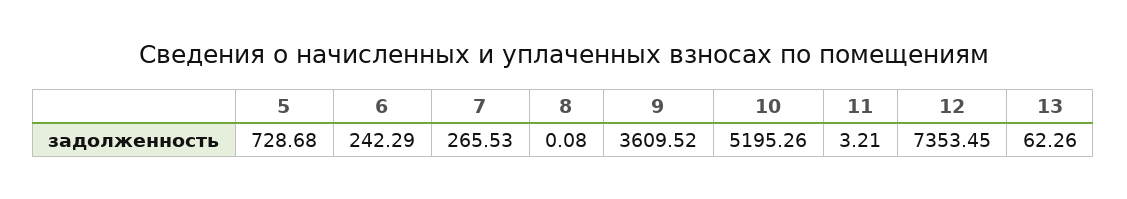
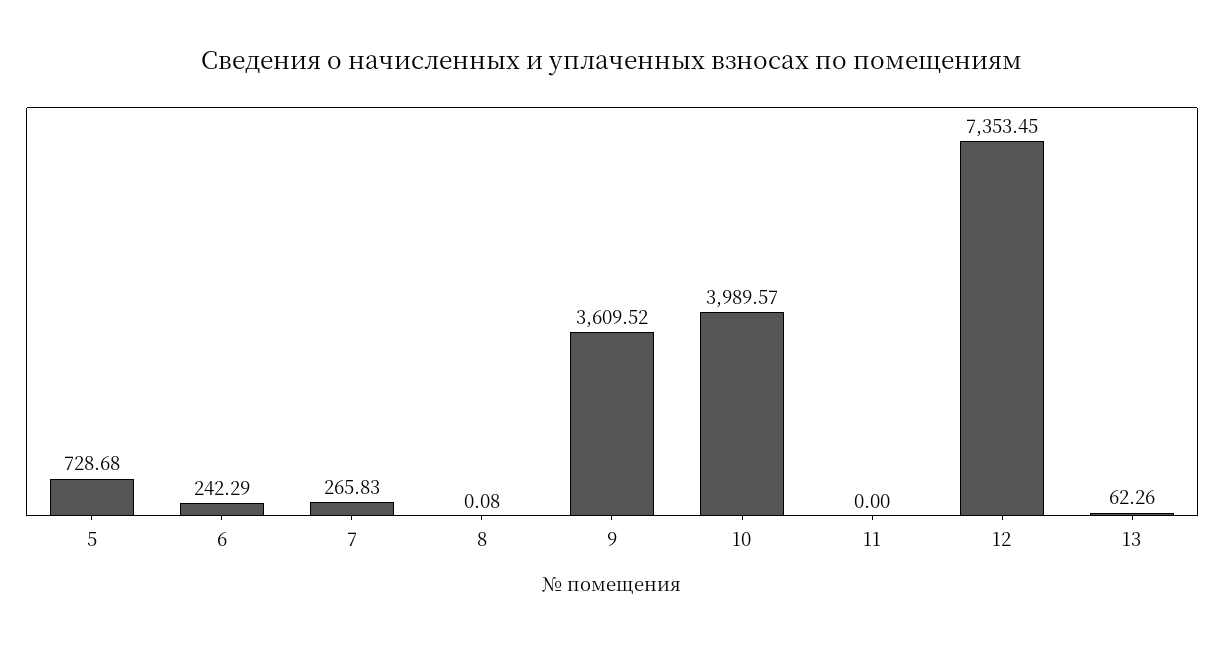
7: 265.53 -> 265.83
10: 5195.26 -> 3989.57
11: 3.21 -> 0

